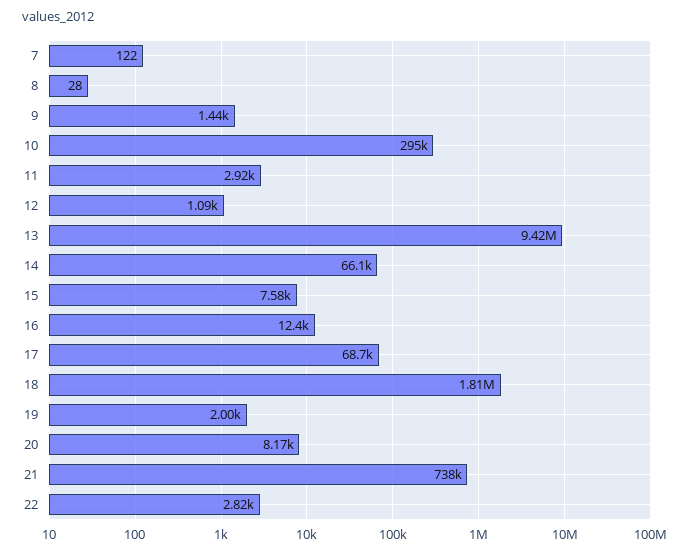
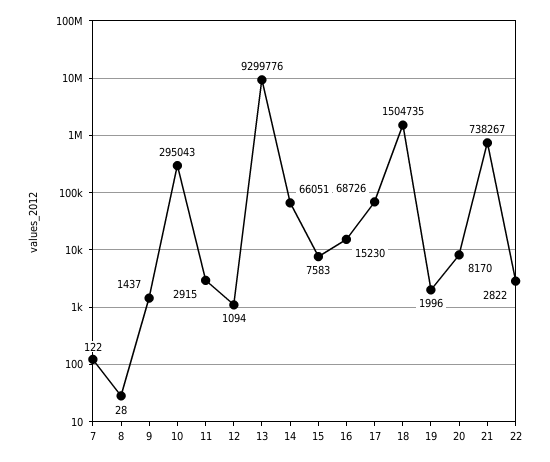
13: 9420000 -> 9299776
16: 12400 -> 15230
18: 1810000 -> 1504735

